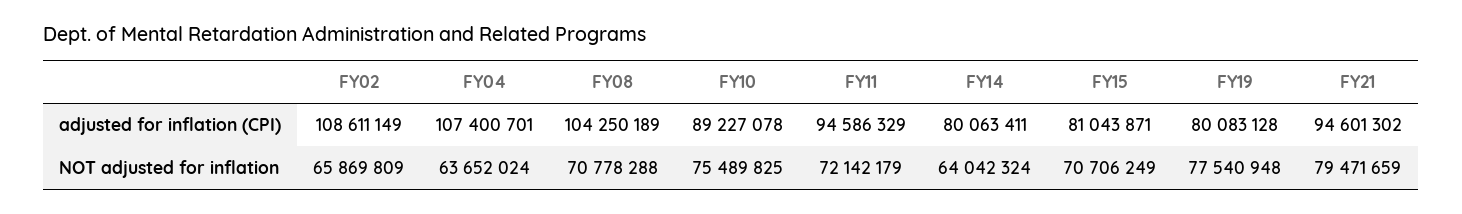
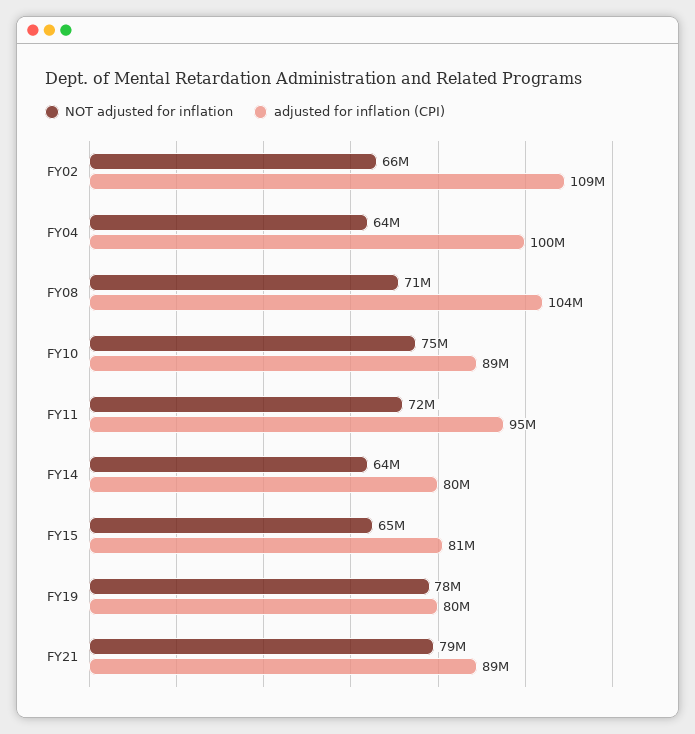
adjusted for inflation (CPI), FY04: 107400701 -> 100000000
adjusted for inflation (CPI), FY21: 94601302 -> 89000000
NOT adjusted for inflation, FY15: 70706249 -> 65000000

